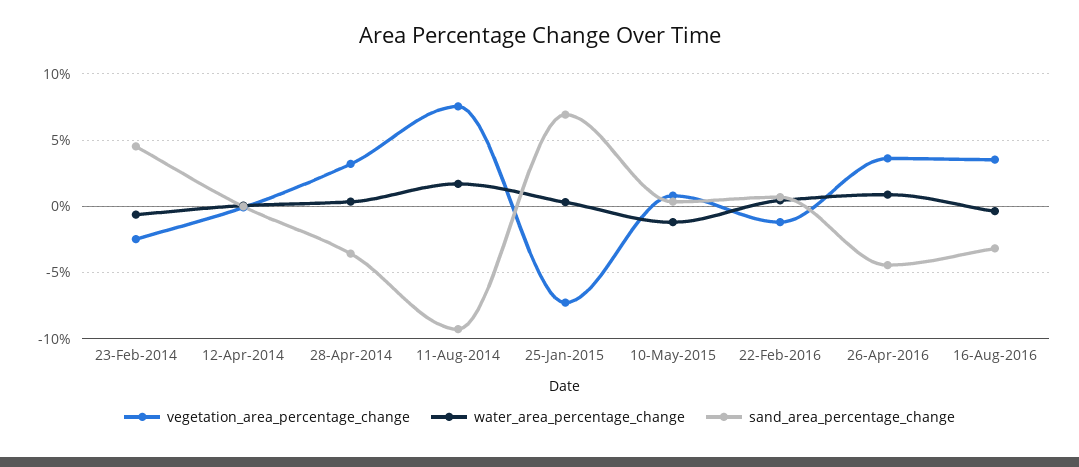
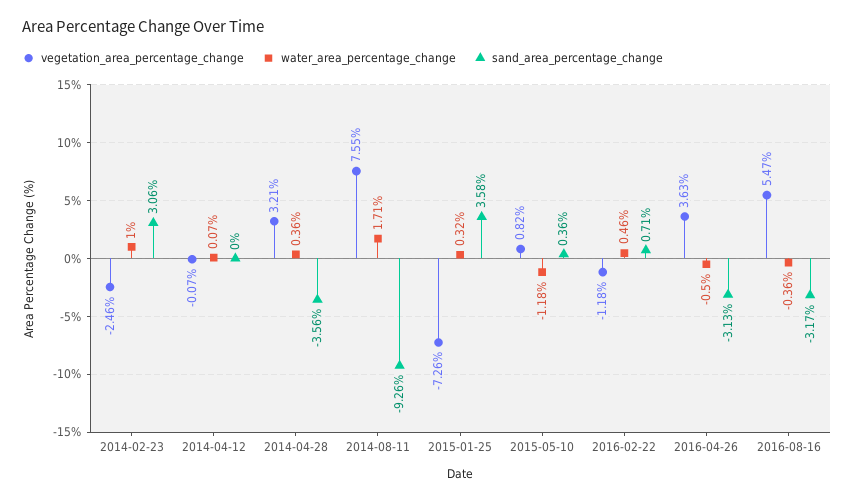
water_area_percentage_change, 23-Feb-2014: -0.5 -> 1
sand_area_percentage_change, 23-Feb-2014: 4.5 -> 3.06
sand_area_percentage_change, 25-Jan-2015: 7 -> 3.58
water_area_percentage_change, 26-Apr-2016: 1 -> -0.5
sand_area_percentage_change, 26-Apr-2016: -4.5 -> -3.13
vegetation_area_percentage_change, 16-Aug-2016: 3.5 -> 5.47

